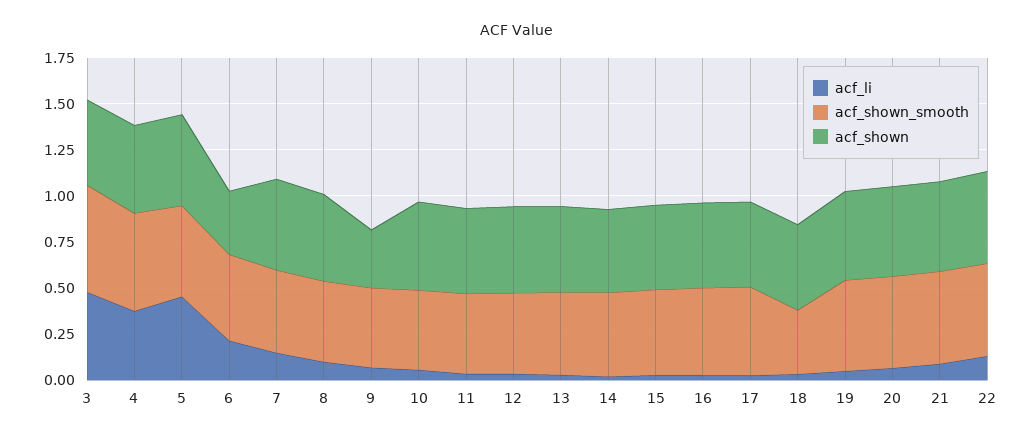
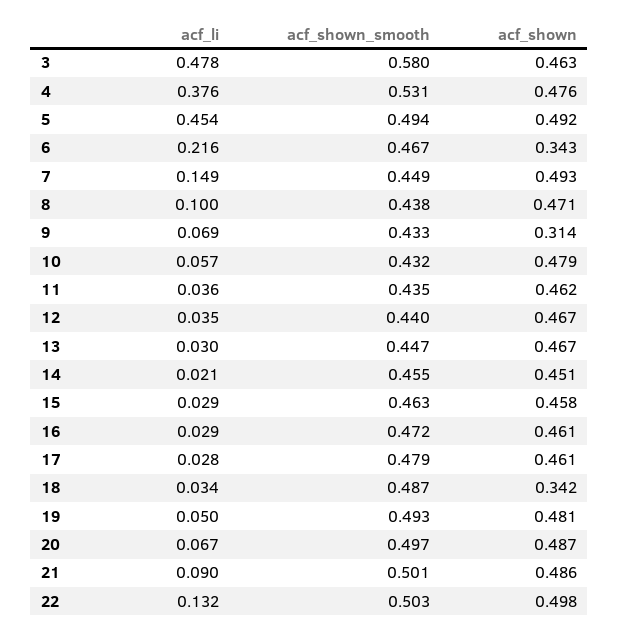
acf_shown_smooth, 18: 0.35 -> 0.487
acf_shown, 18: 0.45 -> 0.342

